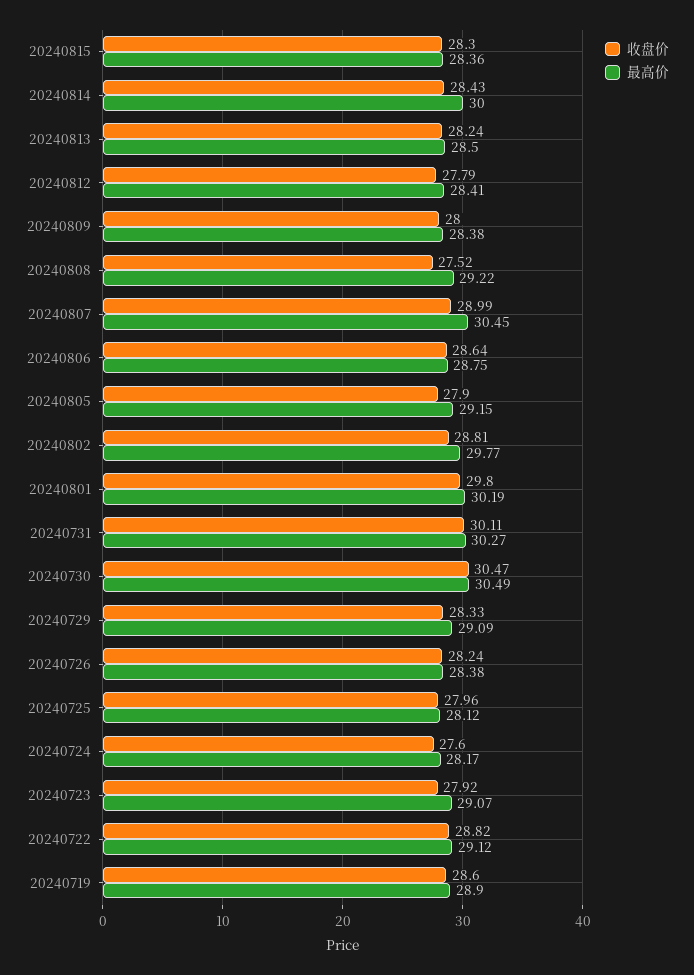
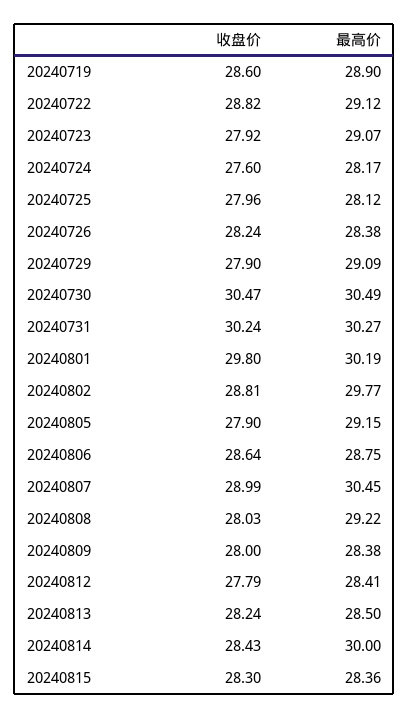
收盘价, 20240808: 27.52 -> 28.03
收盘价, 20240731: 30.11 -> 30.24
收盘价, 20240729: 28.33 -> 27.9

